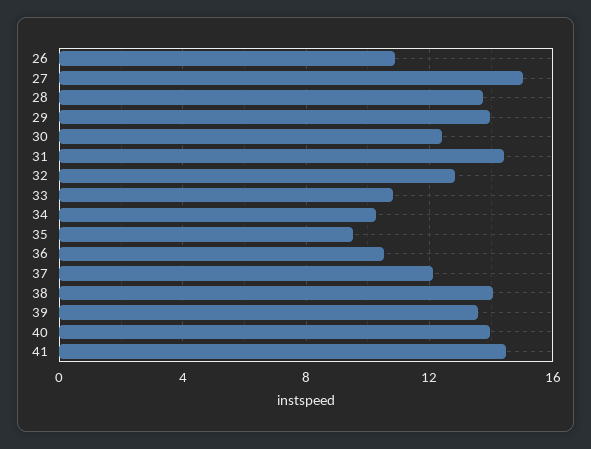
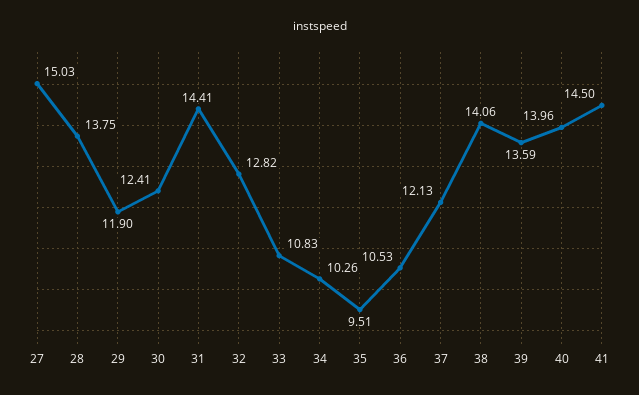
26: 11 -> none
29: 14 -> 11.9

